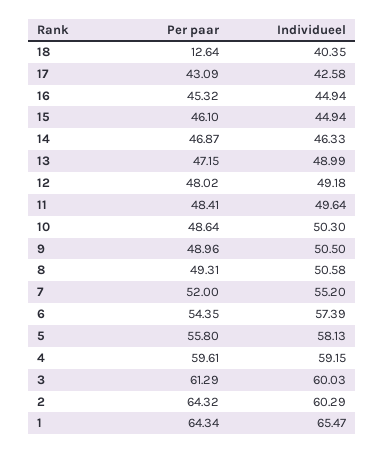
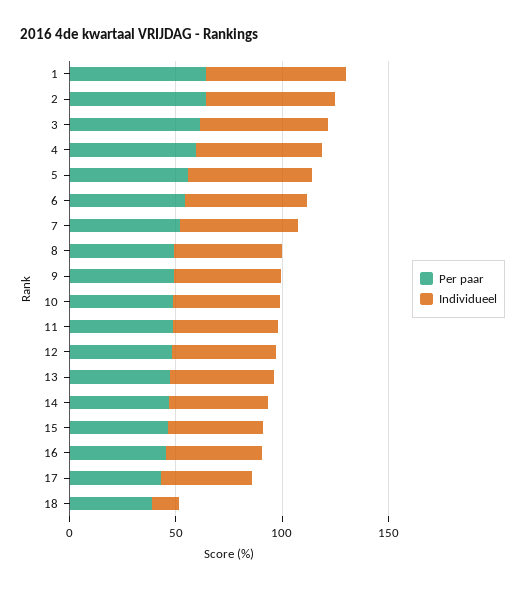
Per paar, 18: 12.64 -> 40
Individueel, 18: 40.35 -> 10

